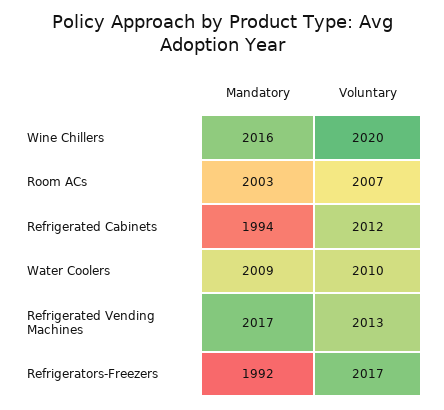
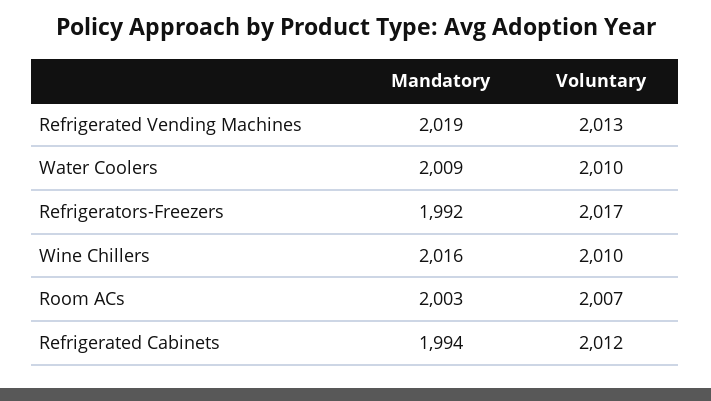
Voluntary, Wine Chillers: 2020 -> 2010
Mandatory, Refrigerated Vending Machines: 2017 -> 2019

